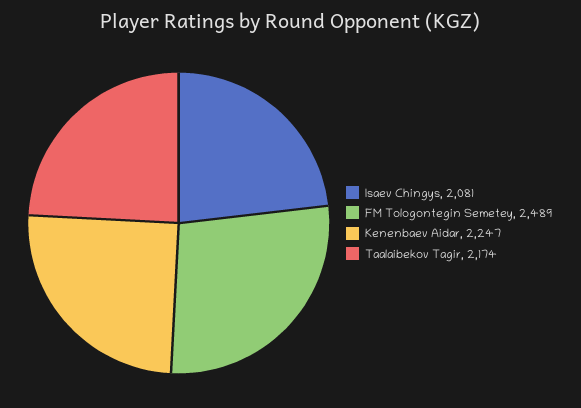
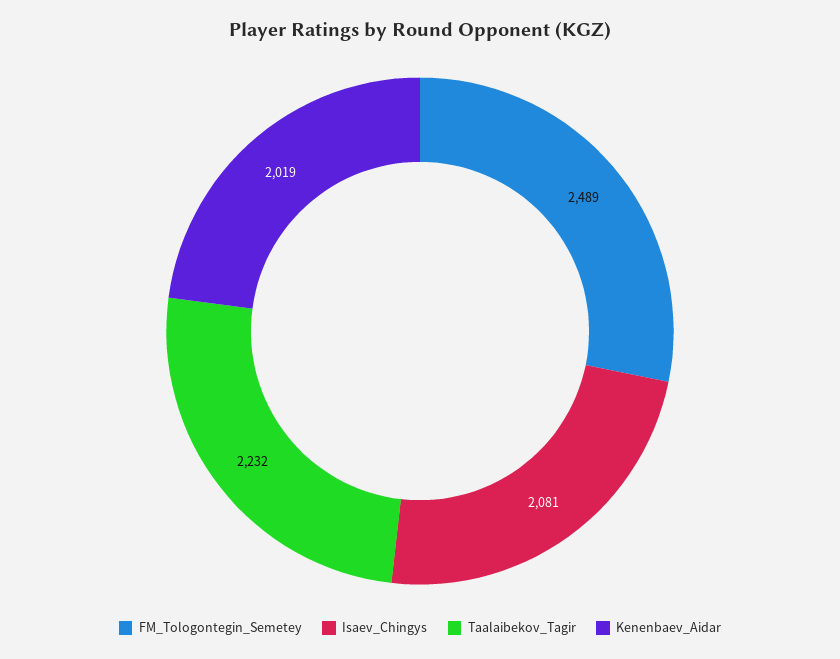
Kenenbaev Aidar: 2247 -> 2019
Taalaibekov Tagir: 2174 -> 2232

